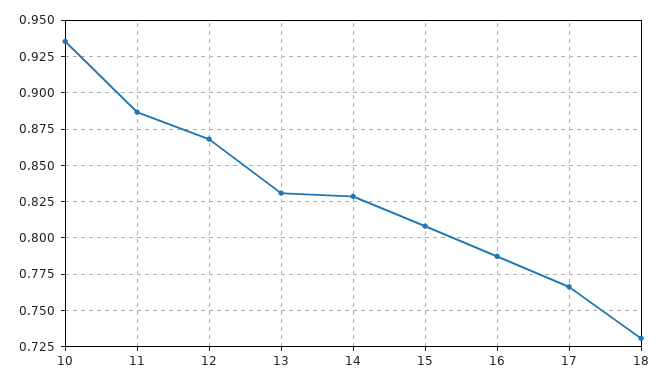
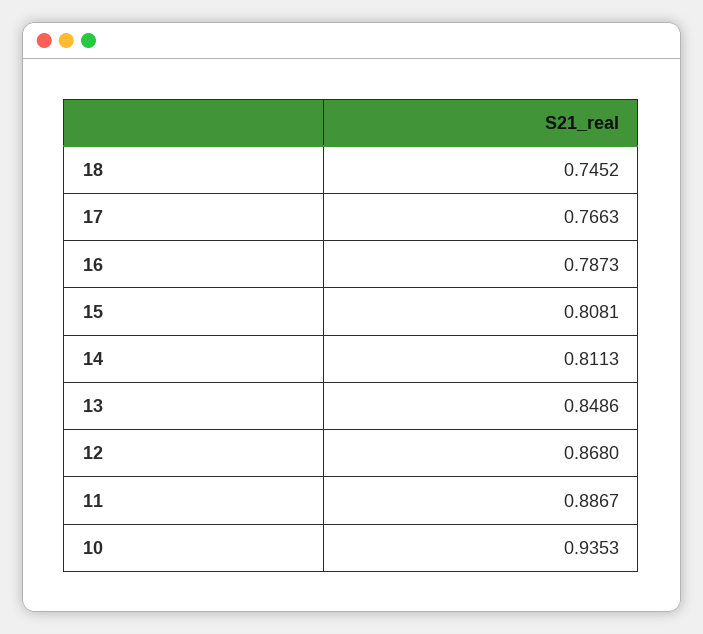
13: 0.83 -> 0.8486
14: 0.83 -> 0.8113
18: 0.73 -> 0.7452

